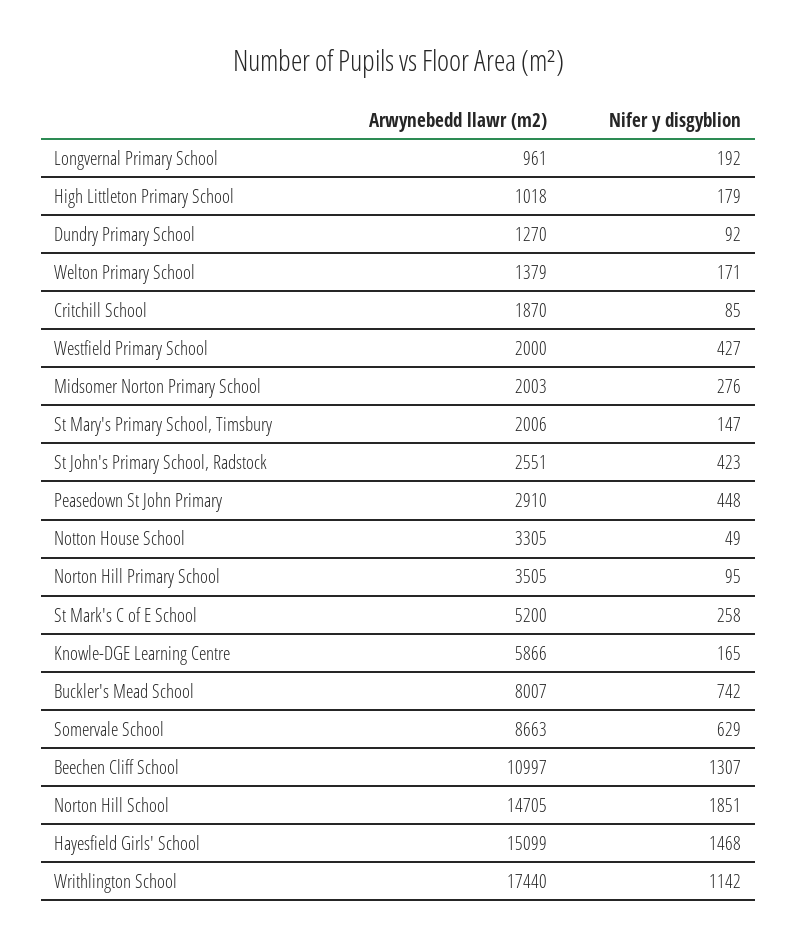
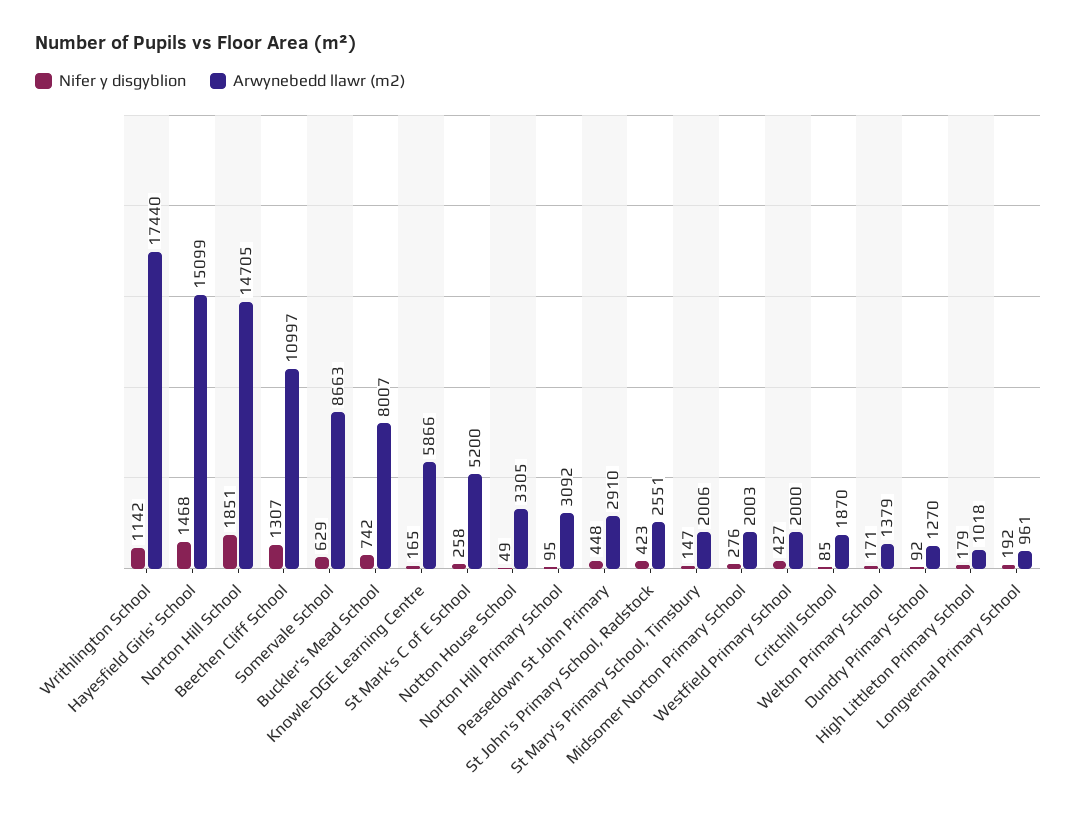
Arwynebedd llawr (m2), Norton Hill Primary School: 3505 -> 3092

